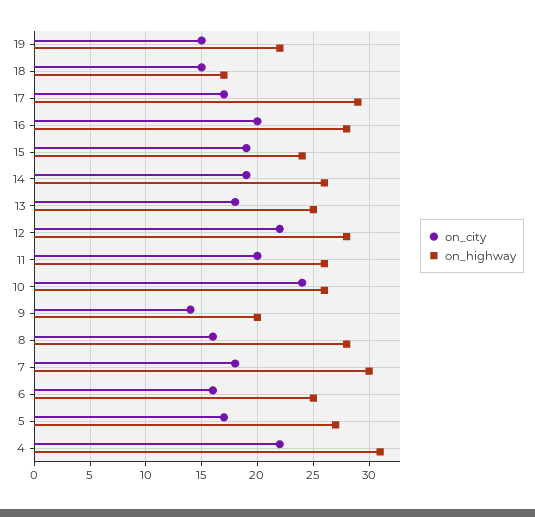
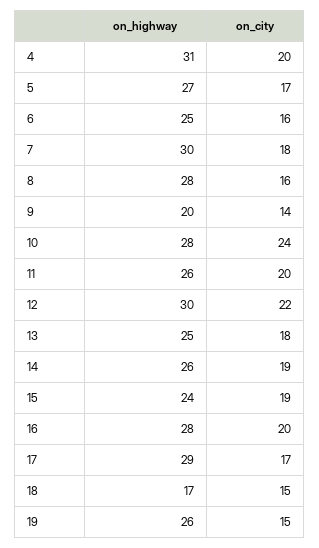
on_highway, 19: 22 -> 26
on_highway, 12: 28 -> 30
on_highway, 10: 26 -> 28
on_city, 4: 22 -> 20

